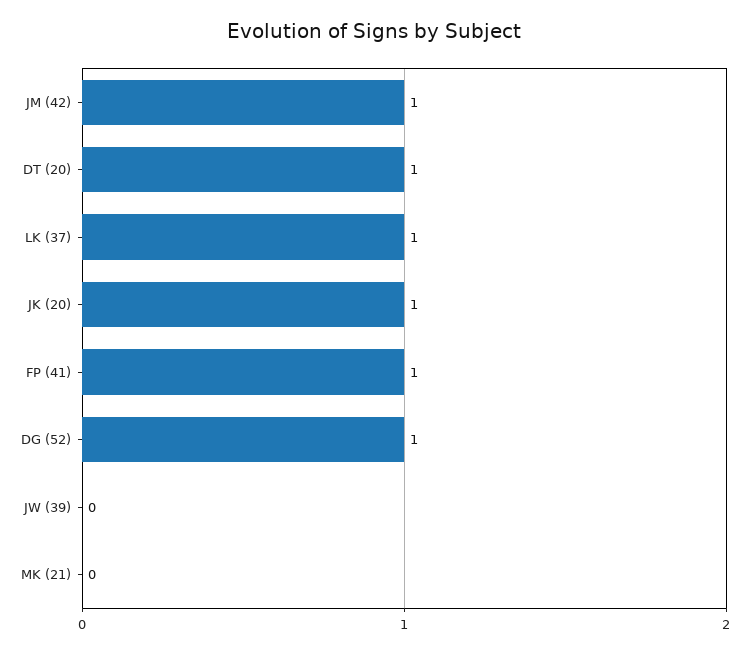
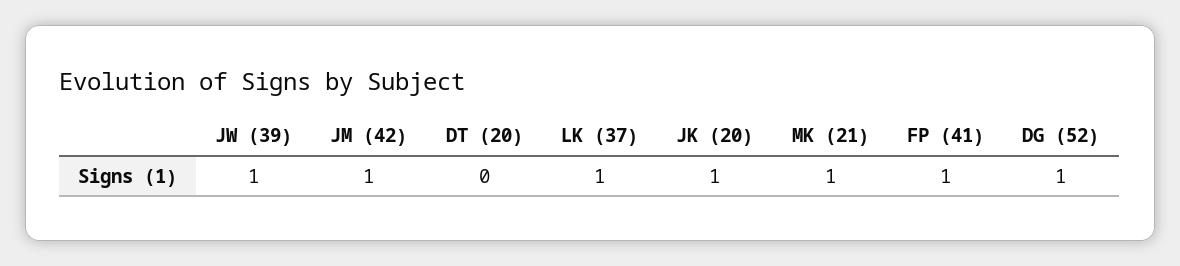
DT (20): 1 -> 0
JW (39): 0 -> 1
MK (21): 0 -> 1

